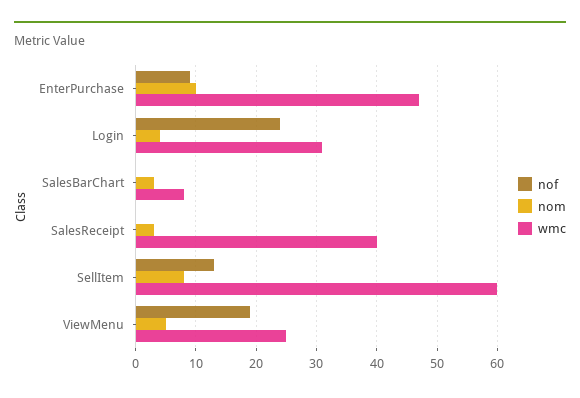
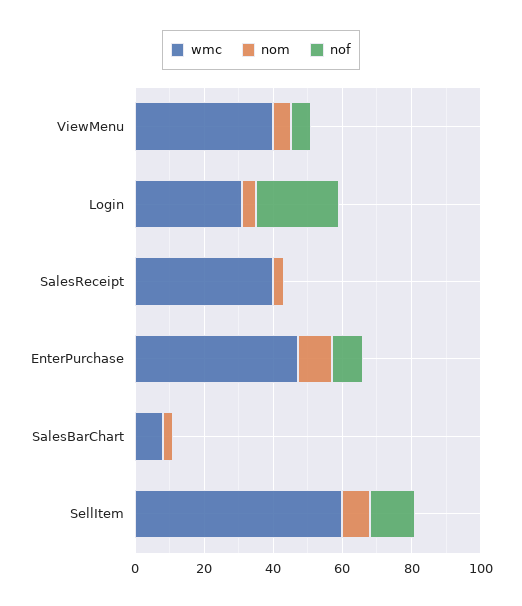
nof, ViewMenu: 19 -> 5
wmc, ViewMenu: 25 -> 40

